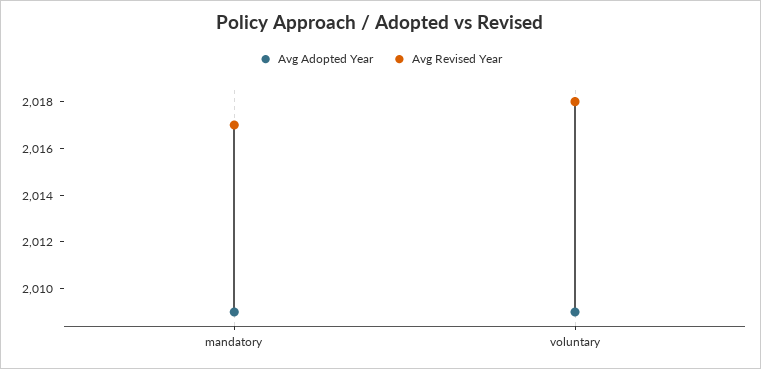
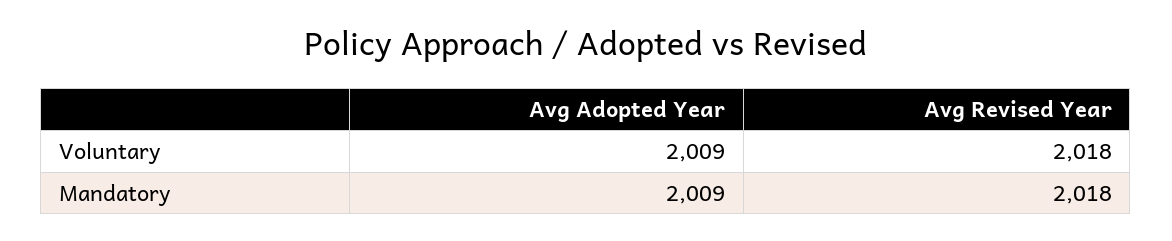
Avg Revised Year, mandatory: 2017 -> 2018

